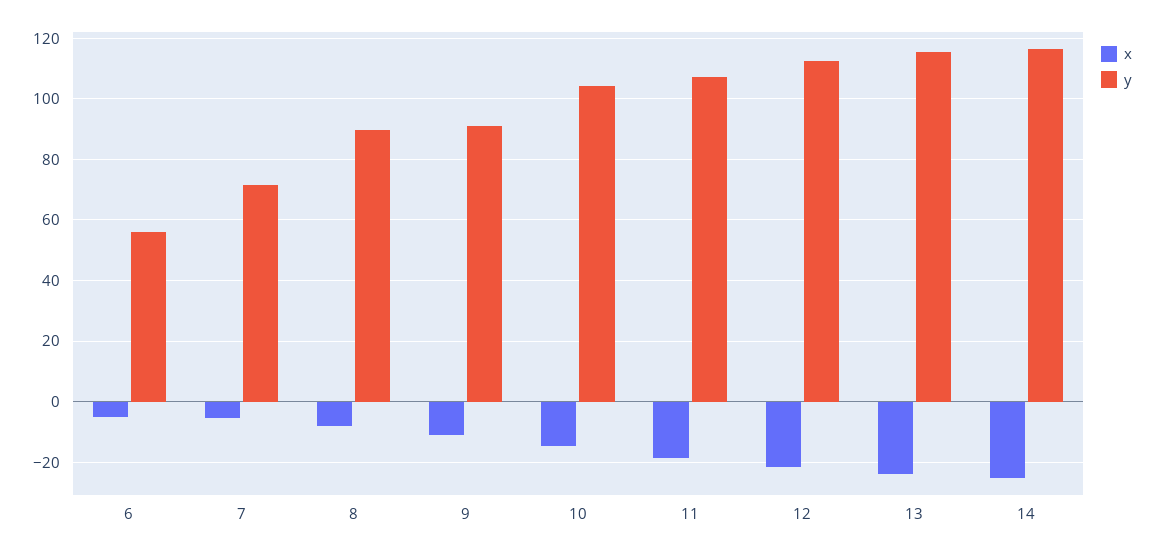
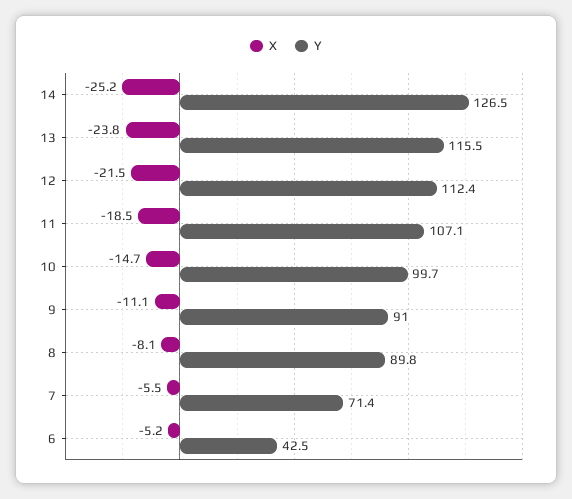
y, 6: 56 -> 42.5
y, 10: 104 -> 99.7
y, 14: 116 -> 126.5

